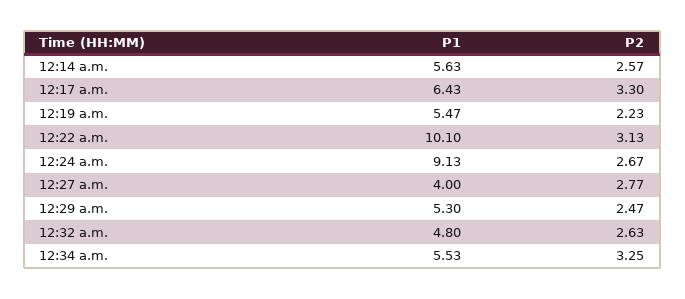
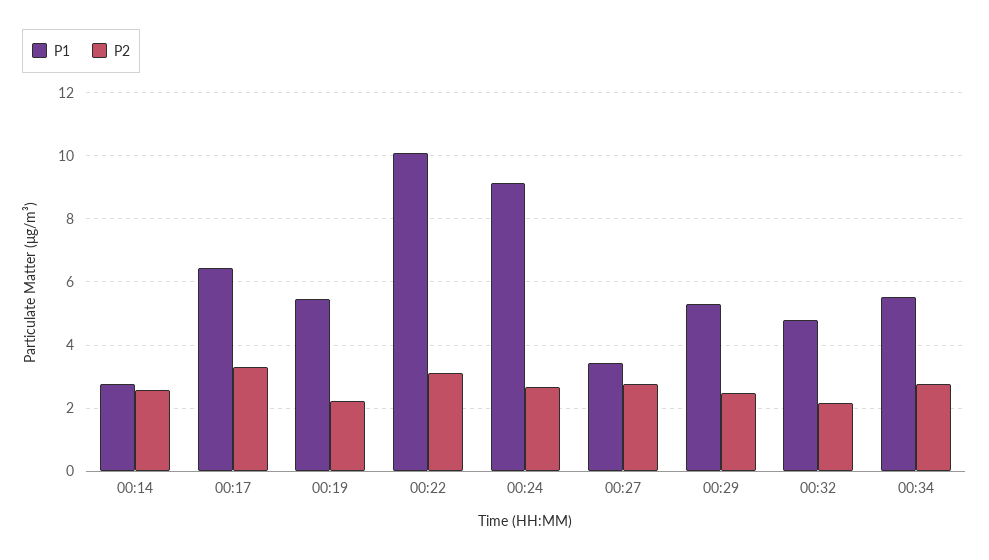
P1, 12:14 a.m.: 5.63 -> 2.8
P1, 12:27 a.m.: 4 -> 3.4
P2, 12:32 a.m.: 2.63 -> 2.2
P2, 12:34 a.m.: 3.25 -> 2.8

